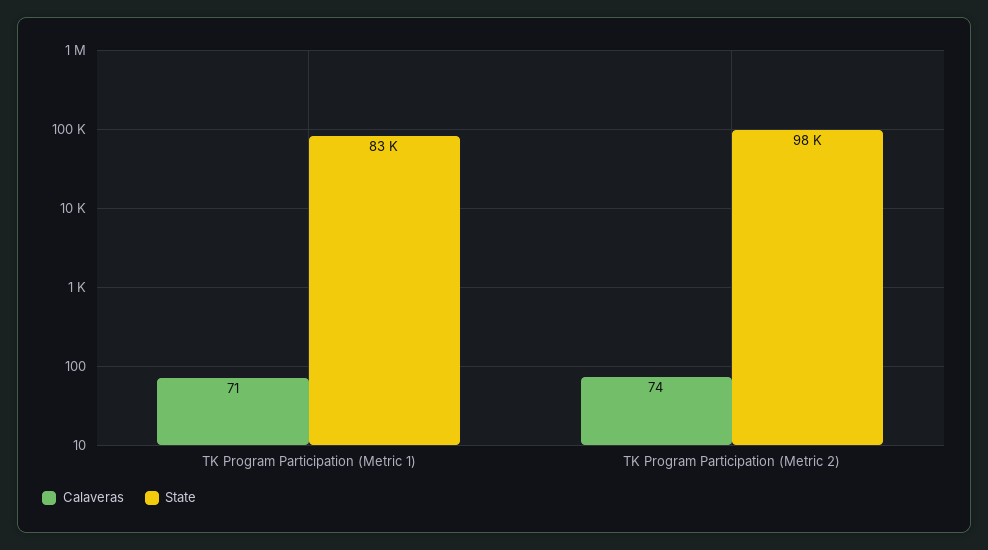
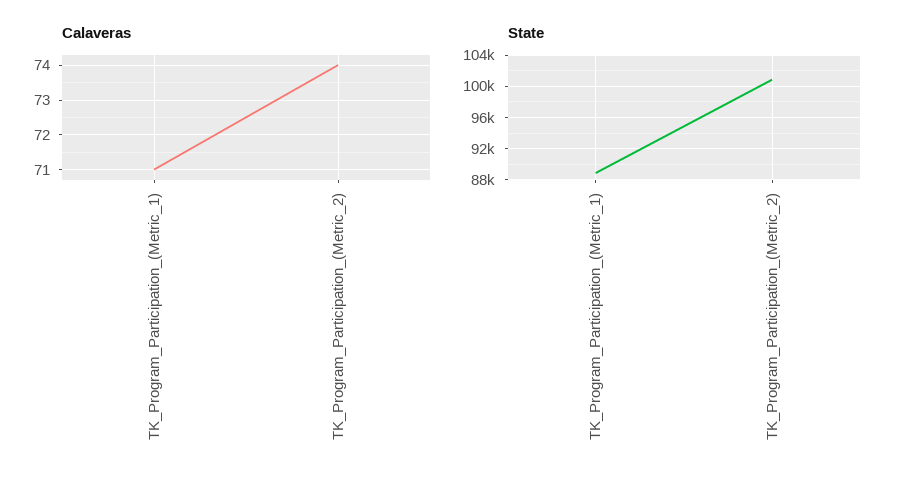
State, TK Program Participation (Metric 1): 83000 -> 89000
State, TK Program Participation (Metric 2): 98000 -> 101000

